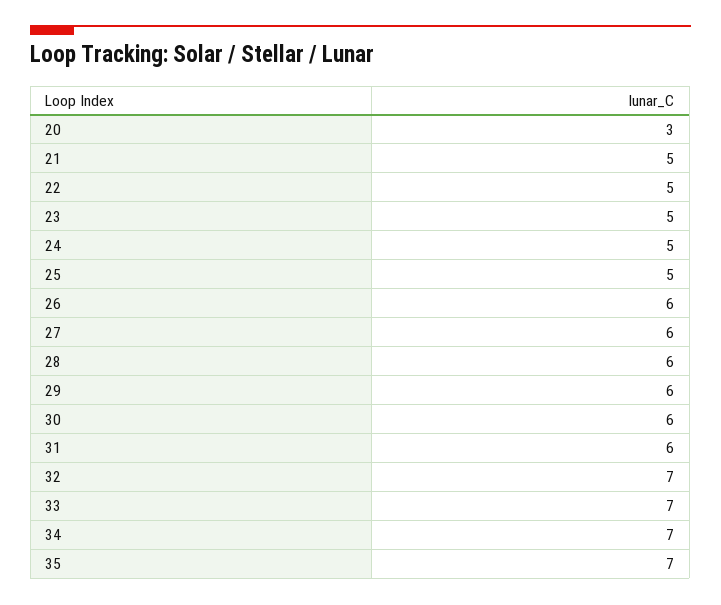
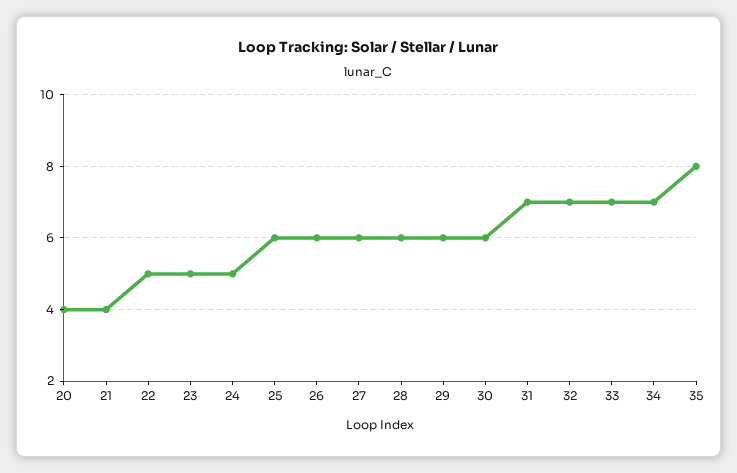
20: 3 -> 4
21: 5 -> 4
25: 5 -> 6
31: 6 -> 7
35: 7 -> 8

